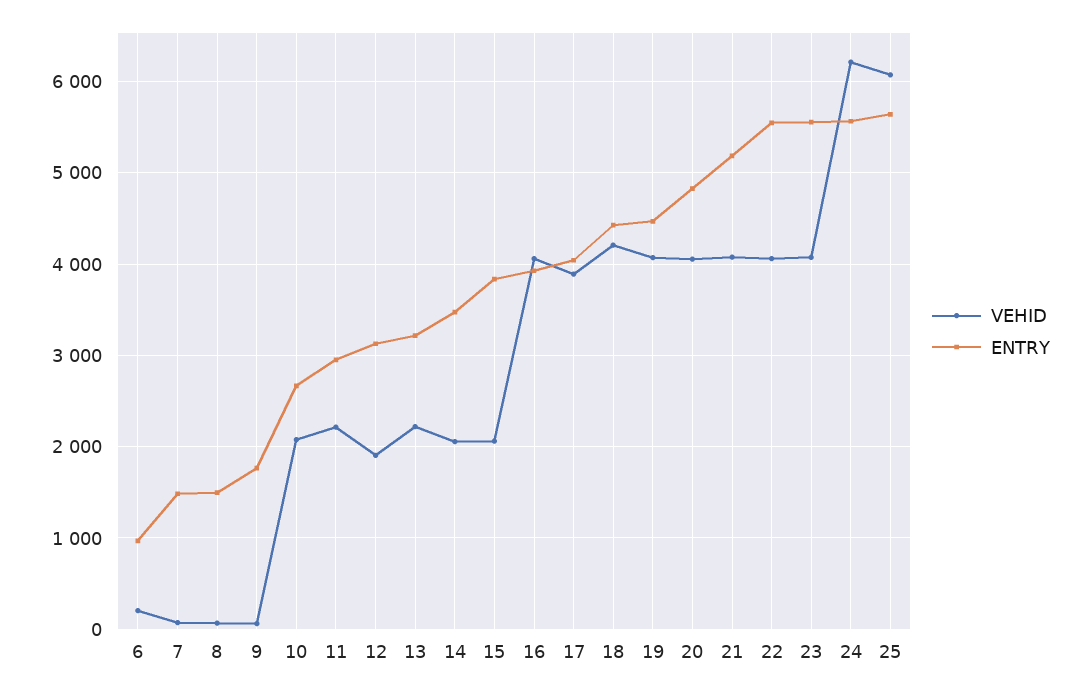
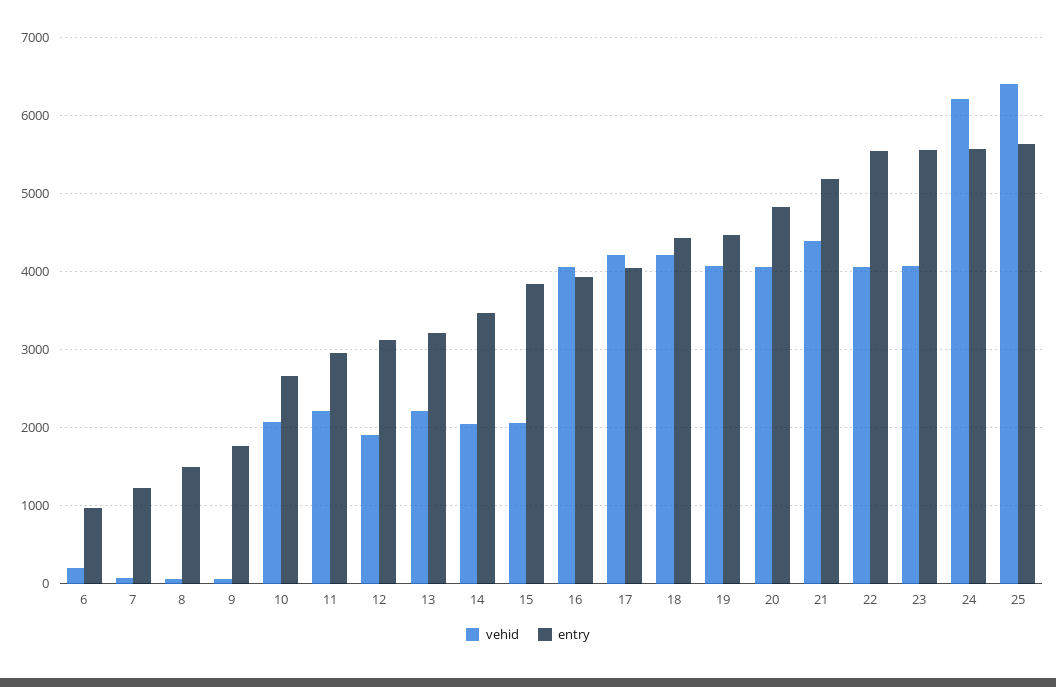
ENTRY, 7: 1500 -> 1200
VEHID, 17: 3900 -> 4200
VEHID, 21: 4100 -> 4400
VEHID, 25: 6100 -> 6400

